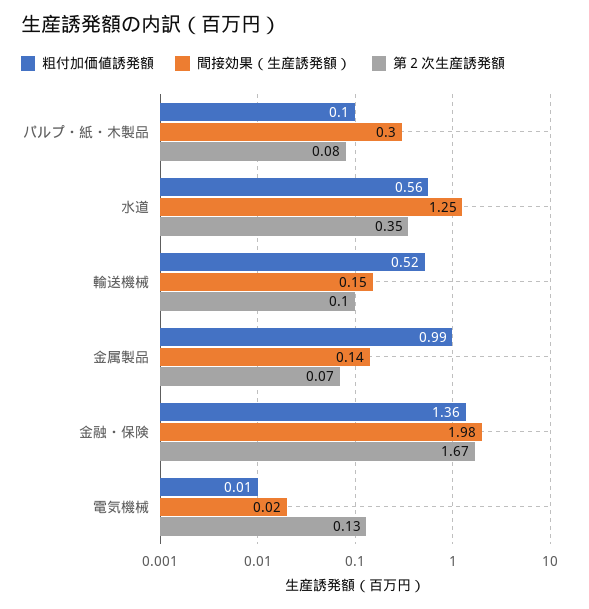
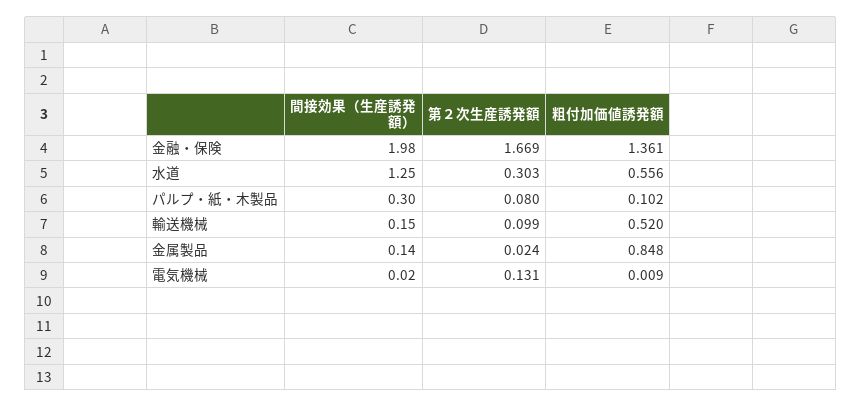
第２次生産誘発額, 水道: 0.35 -> 0.303
粗付加価値誘発額, 金属製品: 0.99 -> 0.848
第２次生産誘発額, 金属製品: 0.07 -> 0.024

